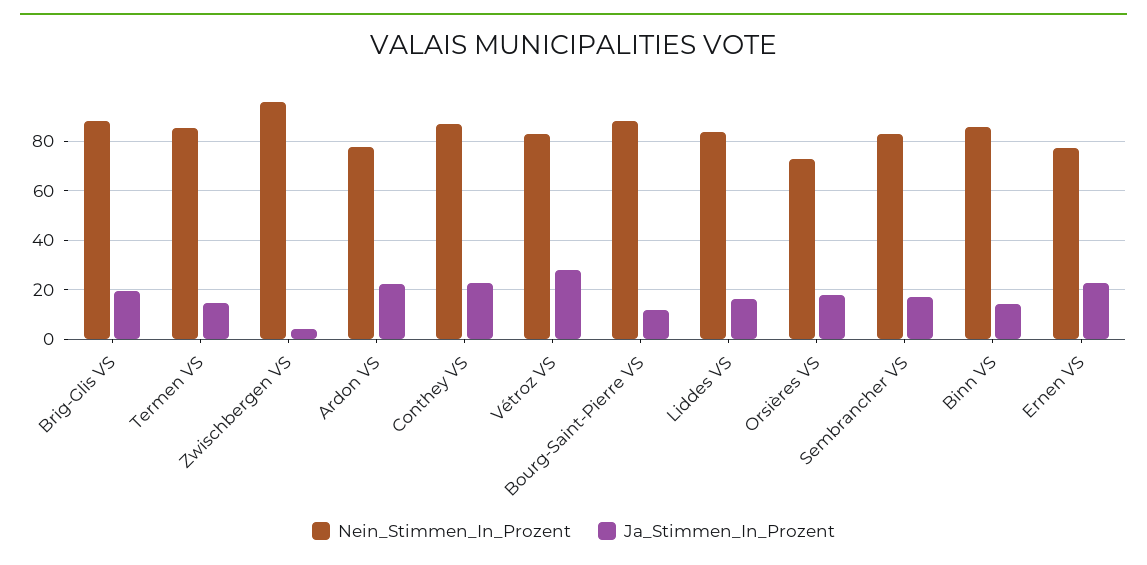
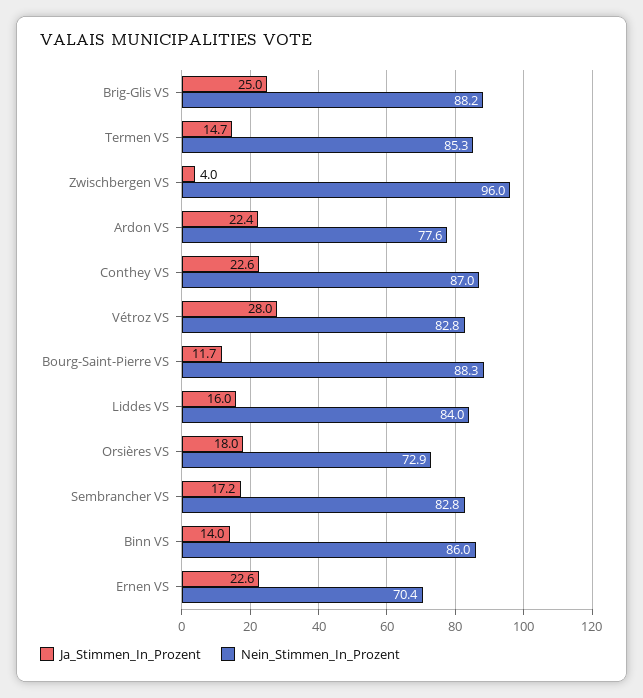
Ja_Stimmen_In_Prozent, Brig-Glis VS: 20 -> 25
Nein_Stimmen_In_Prozent, Ernen VS: 77.5 -> 70.4

